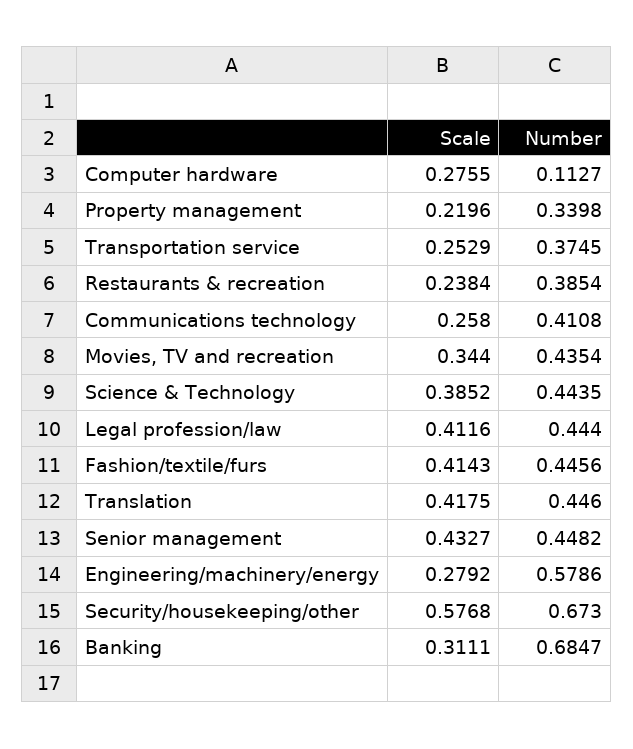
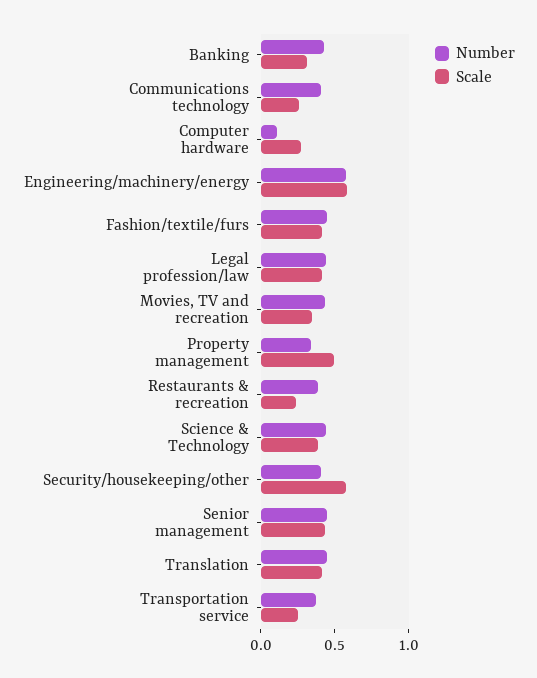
Scale, Property management: 0.2196 -> 0.5
Scale, Engineering/machinery/energy: 0.2792 -> 0.6
Number, Security/housekeeping/other: 0.673 -> 0.4
Number, Banking: 0.6847 -> 0.4

